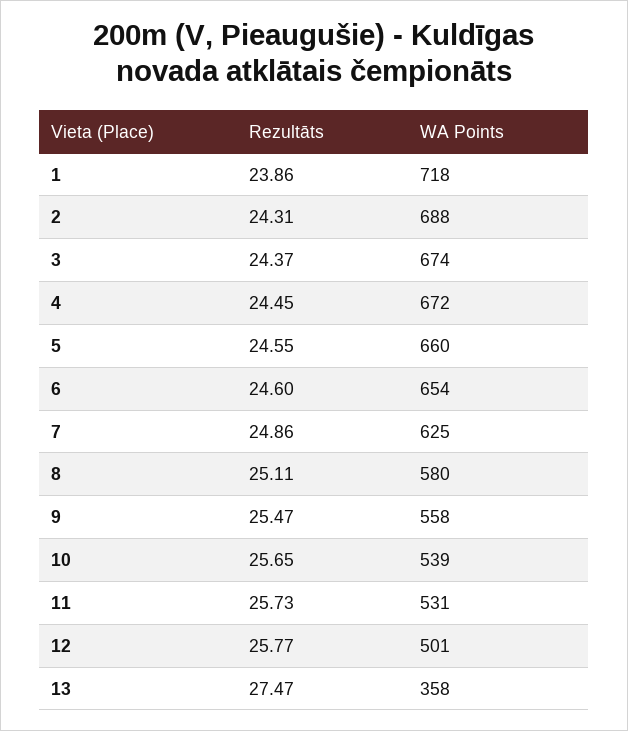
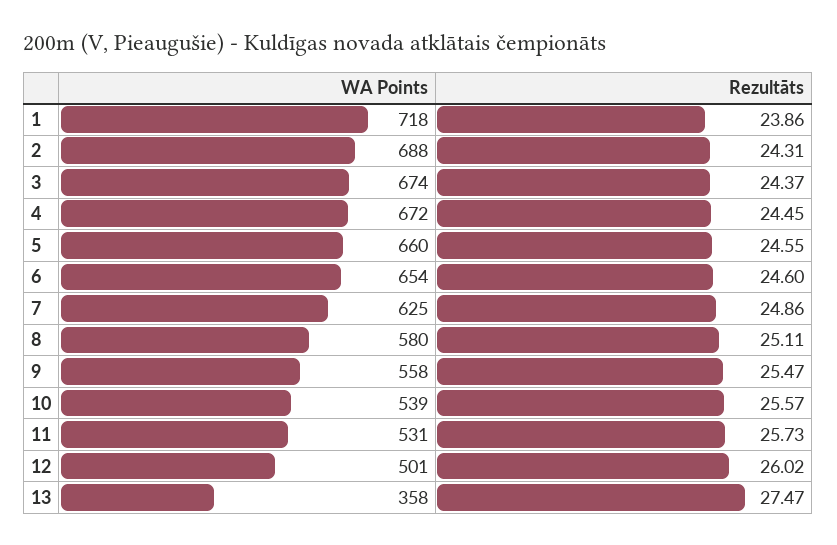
Rezultāts, 10: 25.65 -> 25.57
Rezultāts, 12: 25.77 -> 26.02

